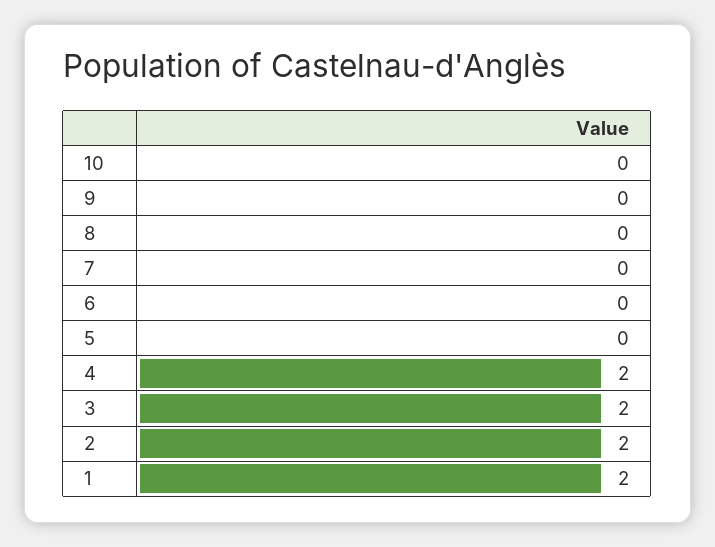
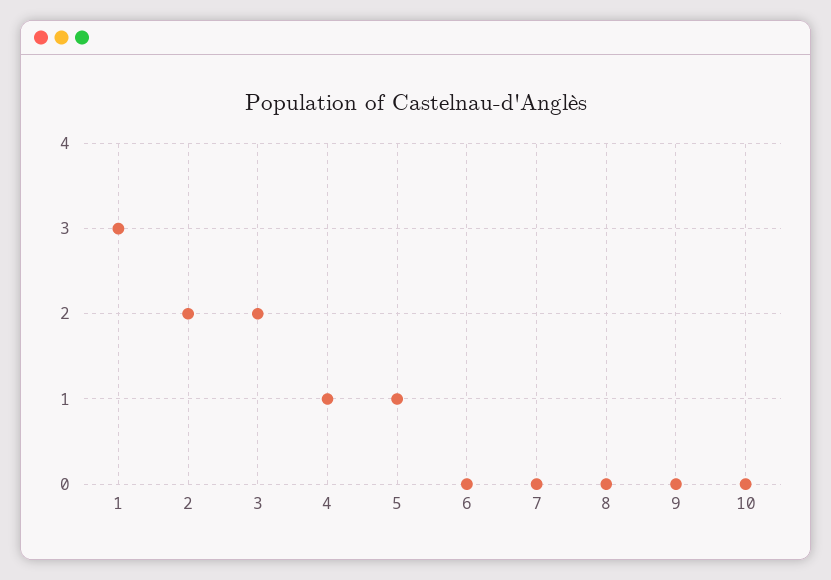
5: 0 -> 1
4: 2 -> 1
1: 2 -> 3

